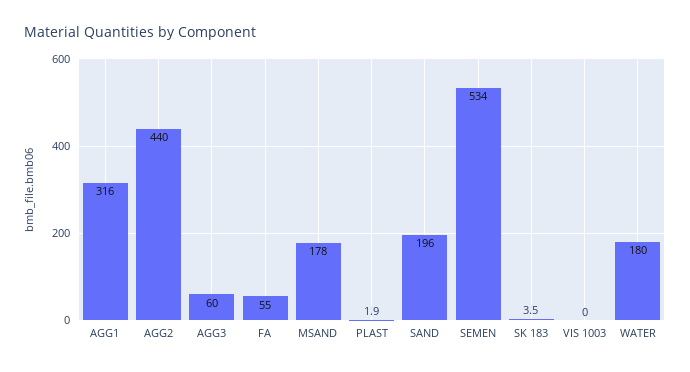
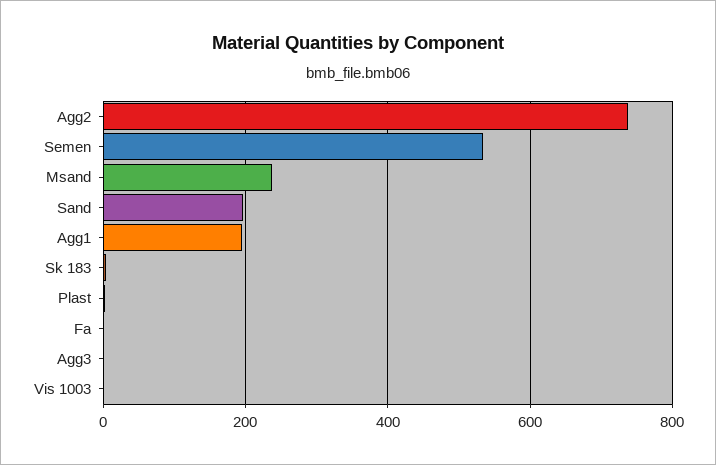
AGG1: 316 -> 200
AGG2: 440 -> 740
AGG3: 60 -> 0
FA: 55 -> 0
MSAND: 178 -> 240
WATER: 180 -> none

